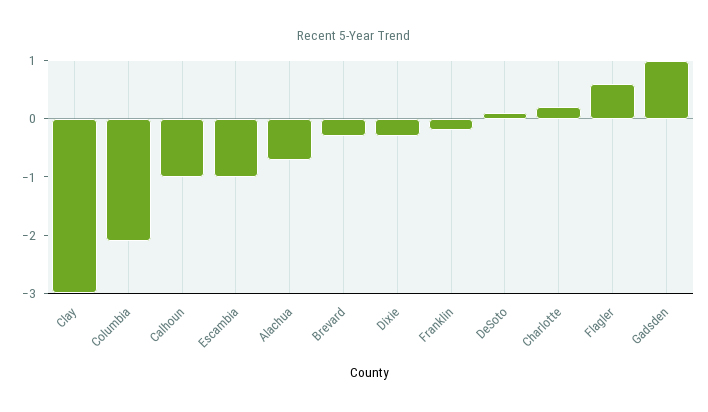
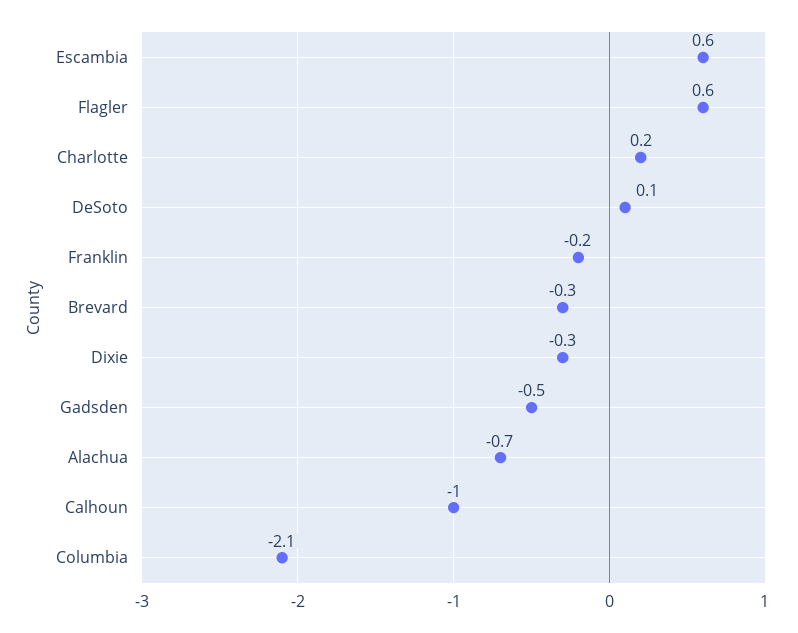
Clay: -3 -> none
Escambia: -1 -> 0.6
Gadsden: 1 -> -0.5

